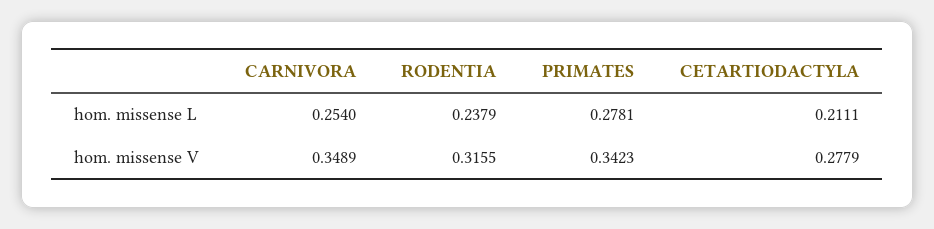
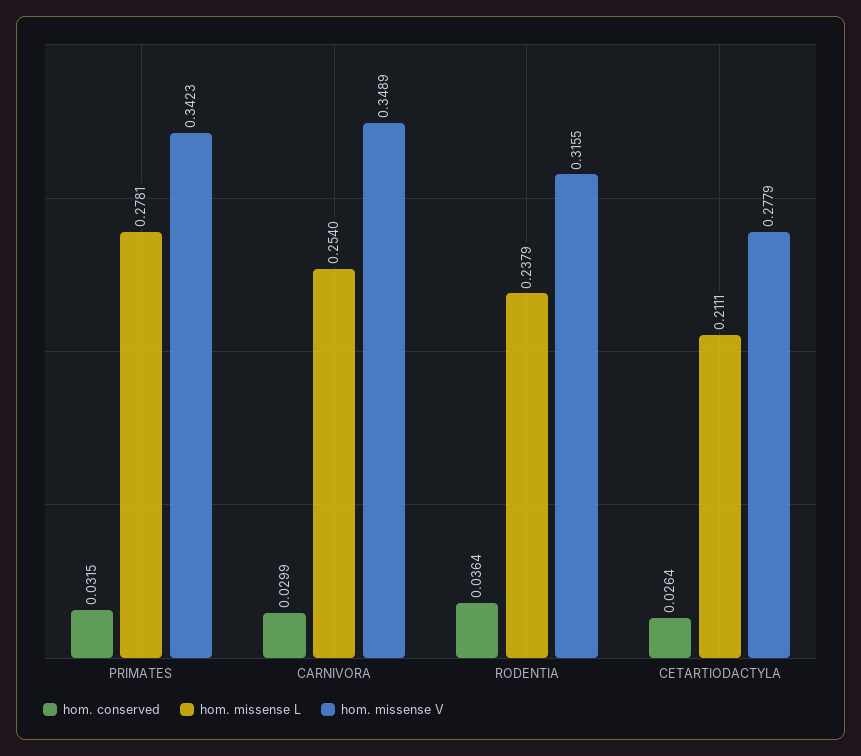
hom. conserved, PRIMATES: none -> 0.0315
hom. conserved, CARNIVORA: none -> 0.0299
hom. conserved, RODENTIA: none -> 0.0364
hom. conserved, CETARTIODACTYLA: none -> 0.0264

